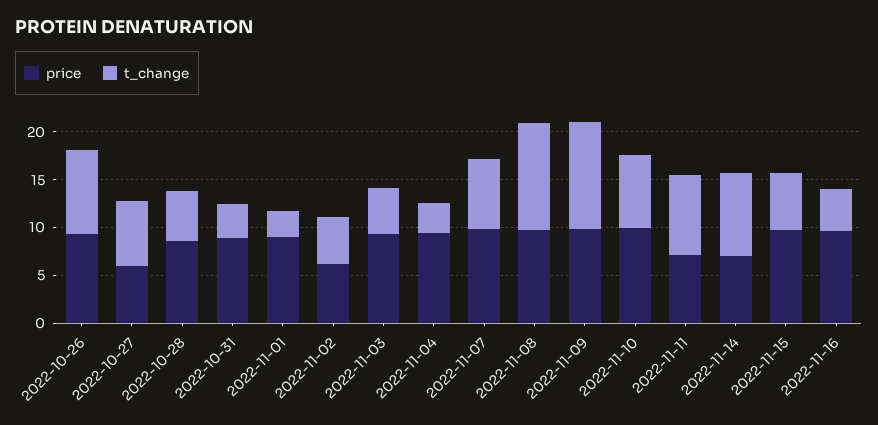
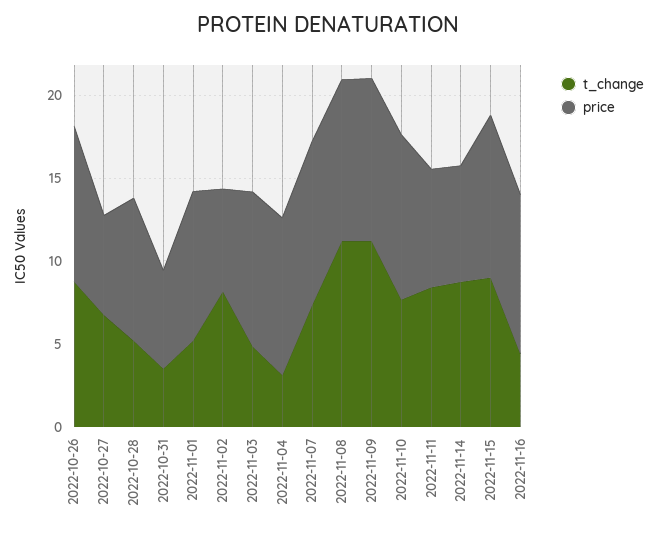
price, 2022-10-31: 9 -> 6
t_change, 2022-11-01: 3 -> 5
t_change, 2022-11-02: 5 -> 8
t_change, 2022-11-15: 6 -> 9

